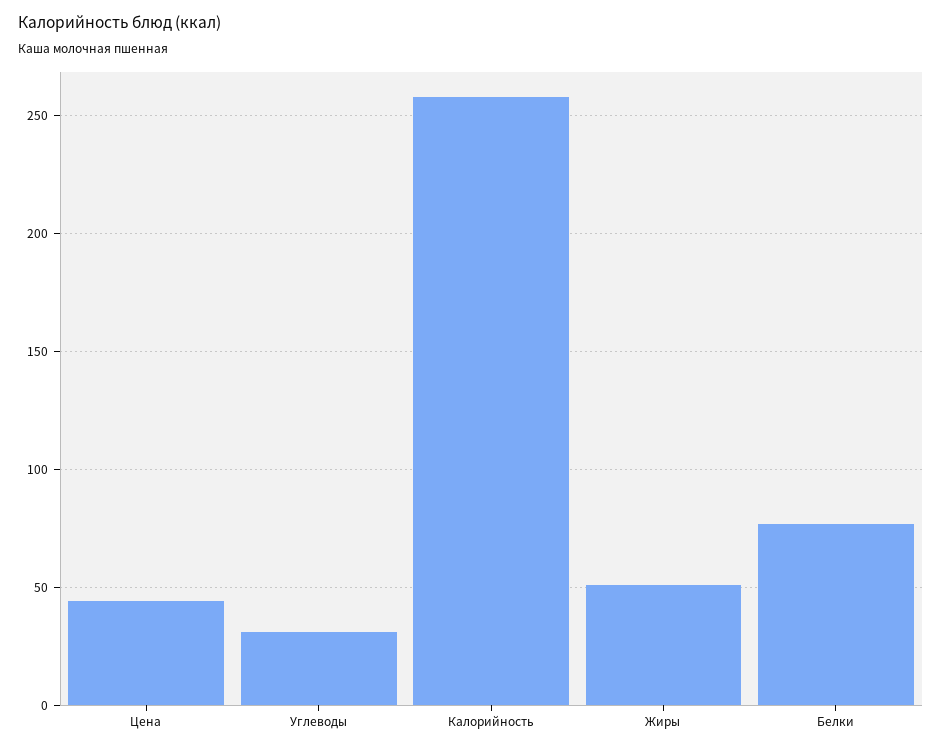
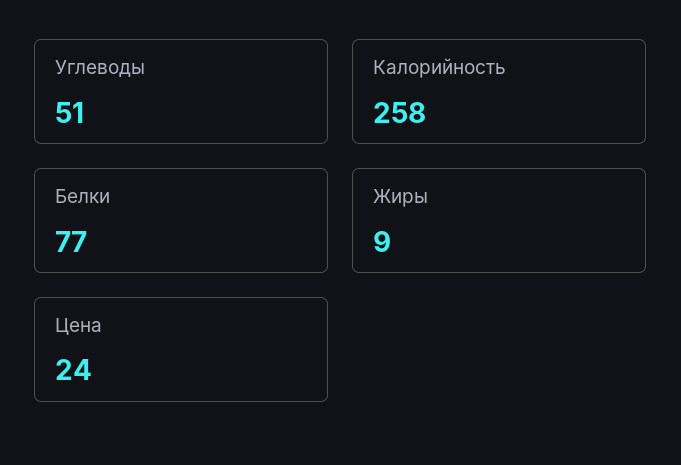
Цена: 45 -> 24
Углеводы: 30 -> 51
Жиры: 50 -> 9

